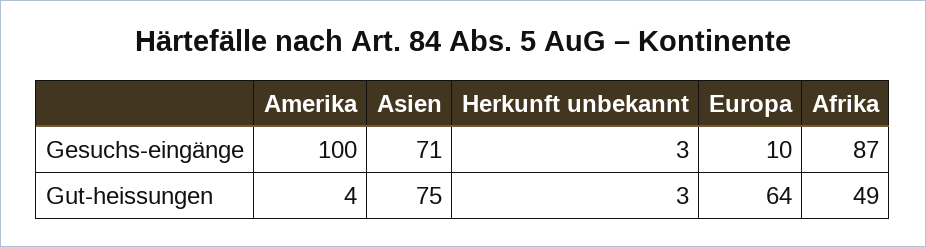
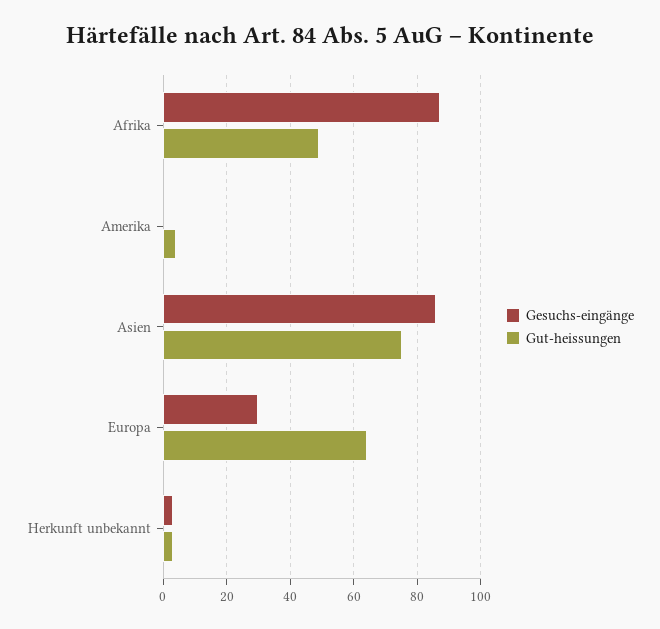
Gesuchs-eingänge, Amerika: 100 -> 0
Gesuchs-eingänge, Asien: 71 -> 85
Gesuchs-eingänge, Europa: 10 -> 30

